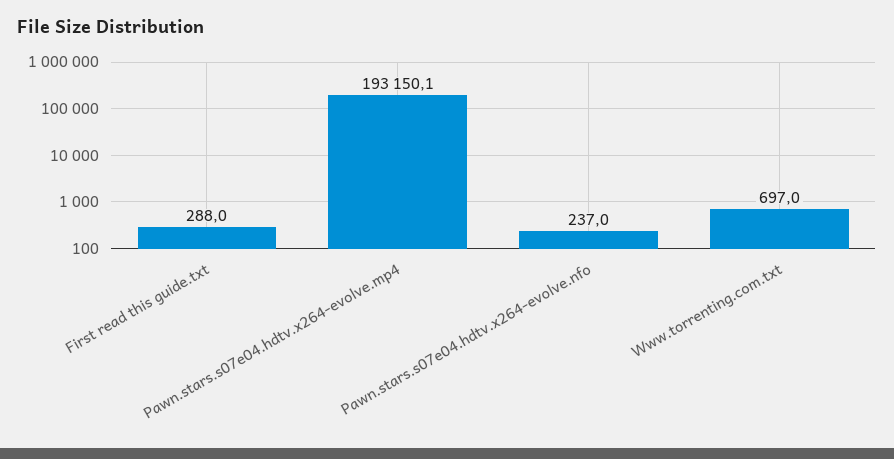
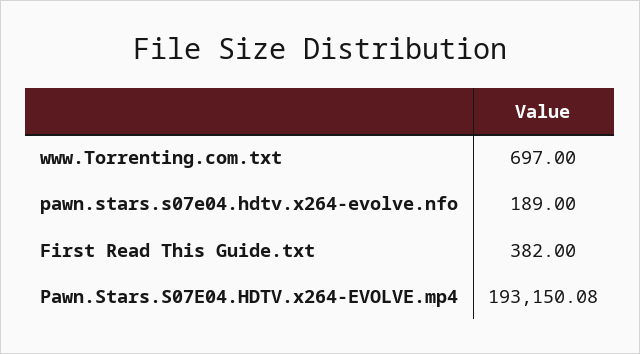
First read this guide.txt: 288 -> 382
Pawn.stars.s07e04.hdtv.x264-evolve.nfo: 237 -> 189

